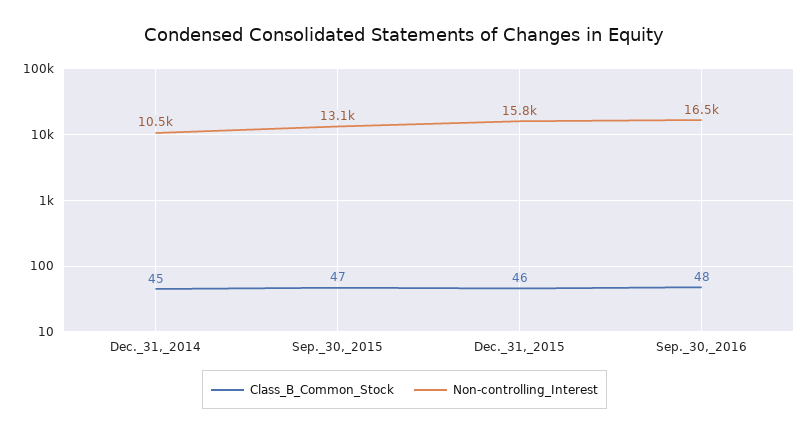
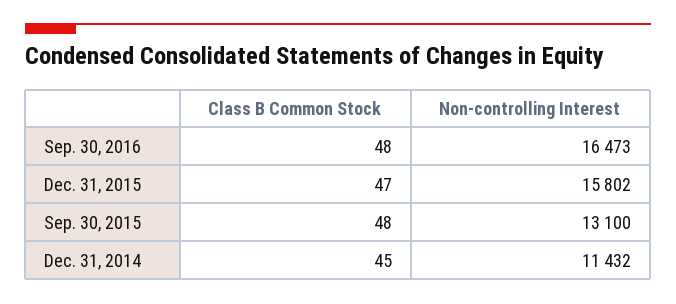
Non-controlling_Interest, Dec._31,_2014: 10500 -> 11432
Class_B_Common_Stock, Sep._30,_2015: 47 -> 48
Class_B_Common_Stock, Dec._31,_2015: 46 -> 47

